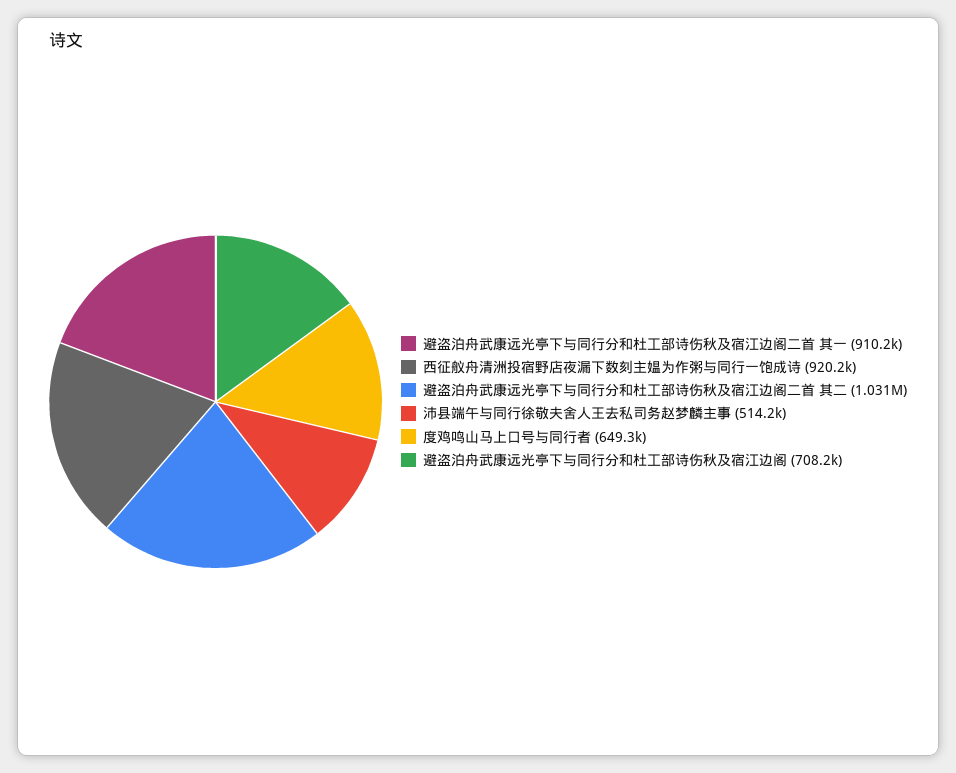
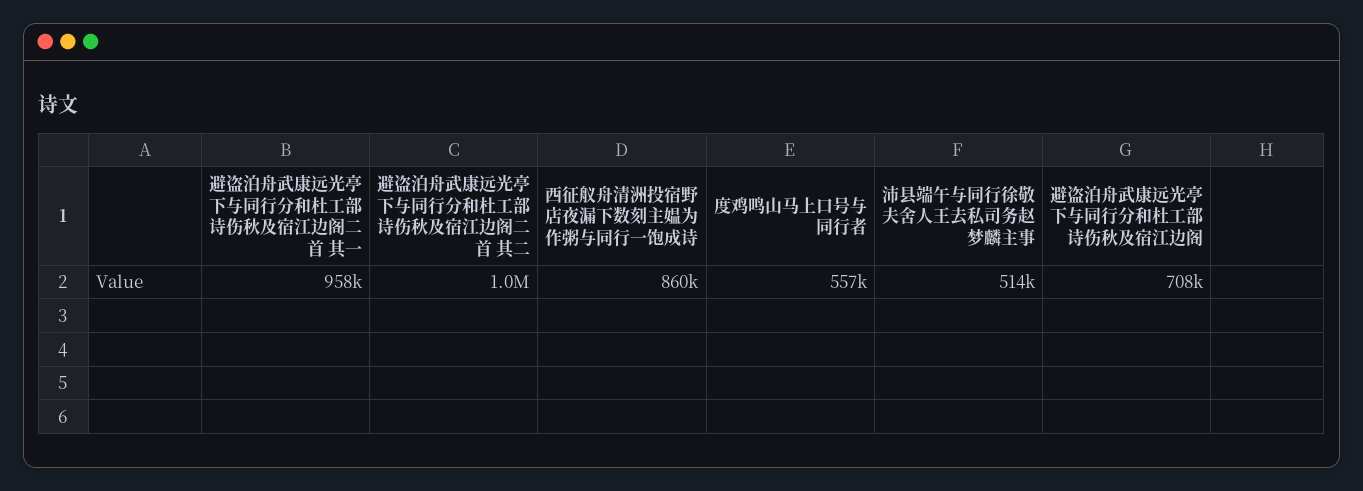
避盗泊舟武康远光亭下与同行分和杜工部诗伤秋及宿江边阁二首 其一: 910200 -> 958000
西征舣舟清洲投宿野店夜漏下数刻主媪为作粥与同行一饱成诗: 920200 -> 860000
度鸡鸣山马上口号与同行者: 649300 -> 557000

